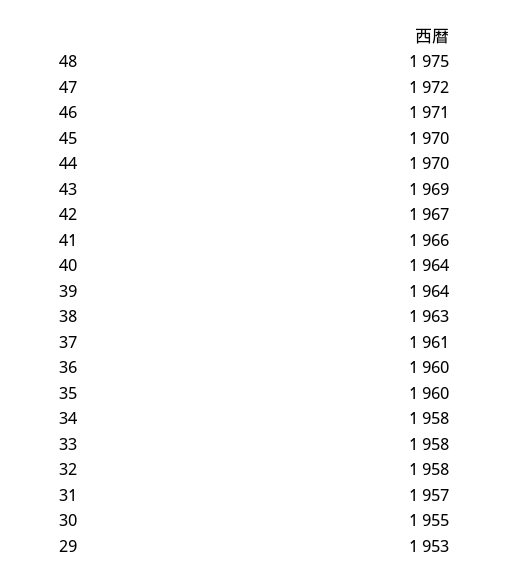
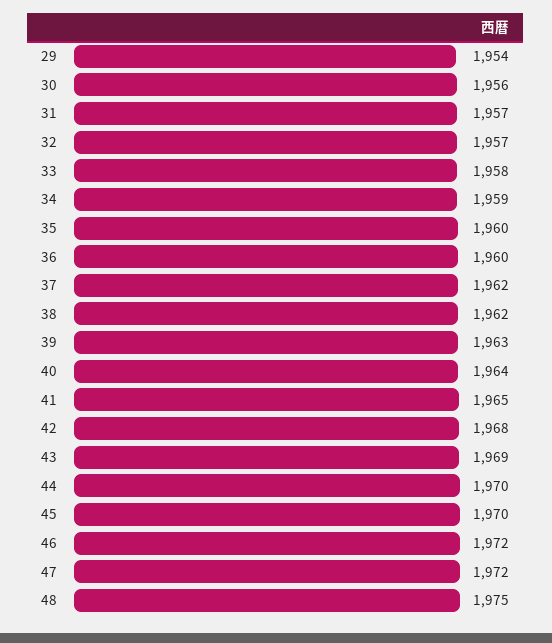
46: 1971 -> 1972
42: 1967 -> 1968
41: 1966 -> 1965
39: 1964 -> 1963
38: 1963 -> 1962
37: 1961 -> 1962
34: 1958 -> 1959
32: 1958 -> 1957
30: 1955 -> 1956
29: 1953 -> 1954

